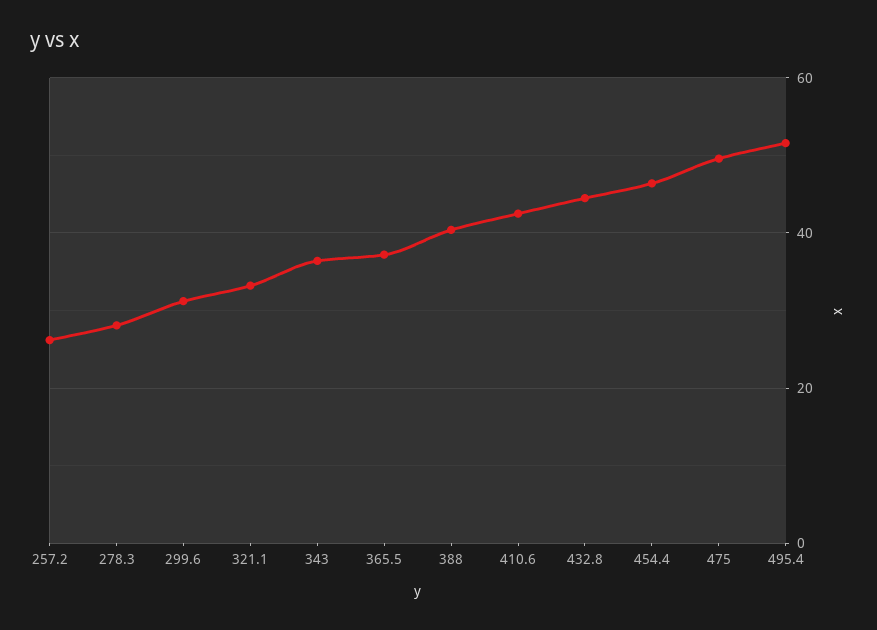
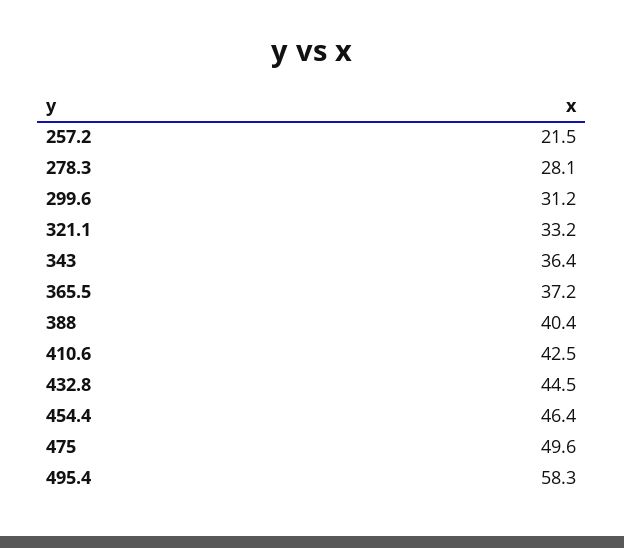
257.2: 26 -> 21.5
495.4: 52 -> 58.3

